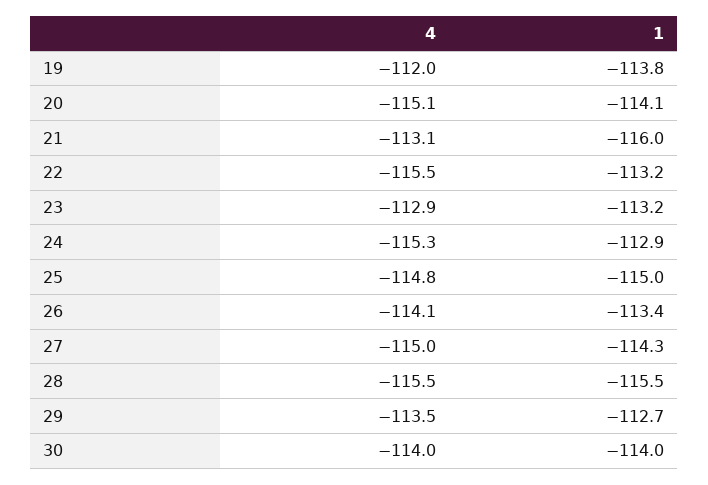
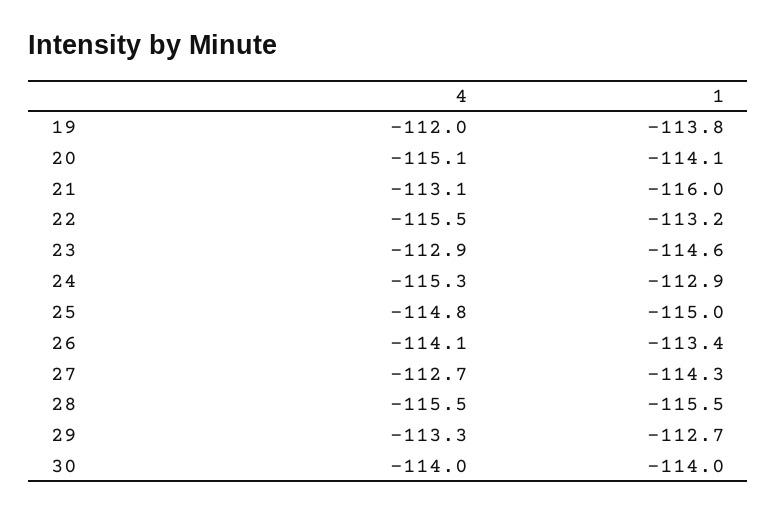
1, 23: -113.2 -> -114.6
4, 27: -115 -> -112.7
4, 29: -113.5 -> -113.3

